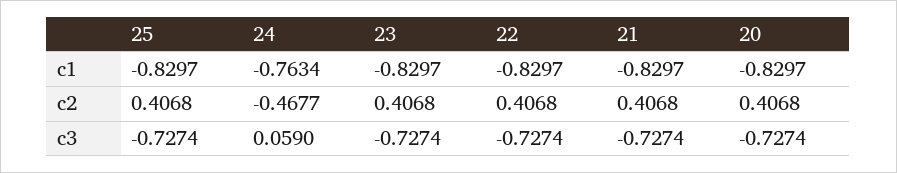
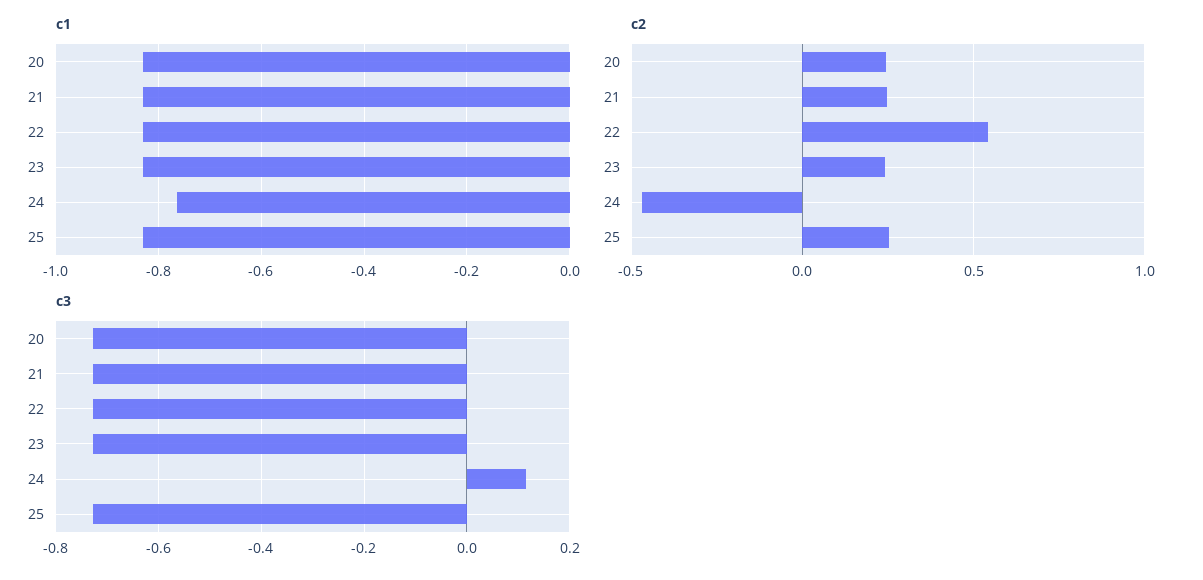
c2, 25: 0.4068 -> 0.25
c2, 23: 0.4068 -> 0.25
c2, 22: 0.4068 -> 0.55
c2, 21: 0.4068 -> 0.25
c2, 20: 0.4068 -> 0.25
c3, 24: 0.059 -> 0.12

